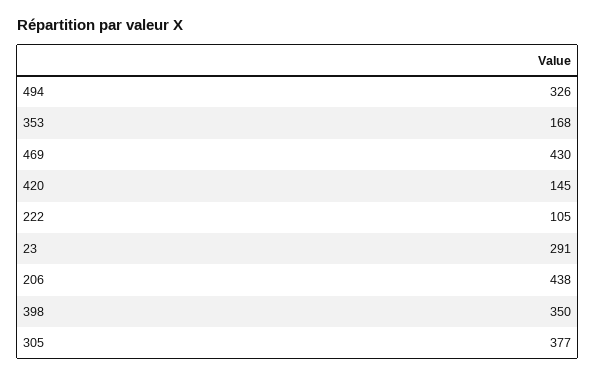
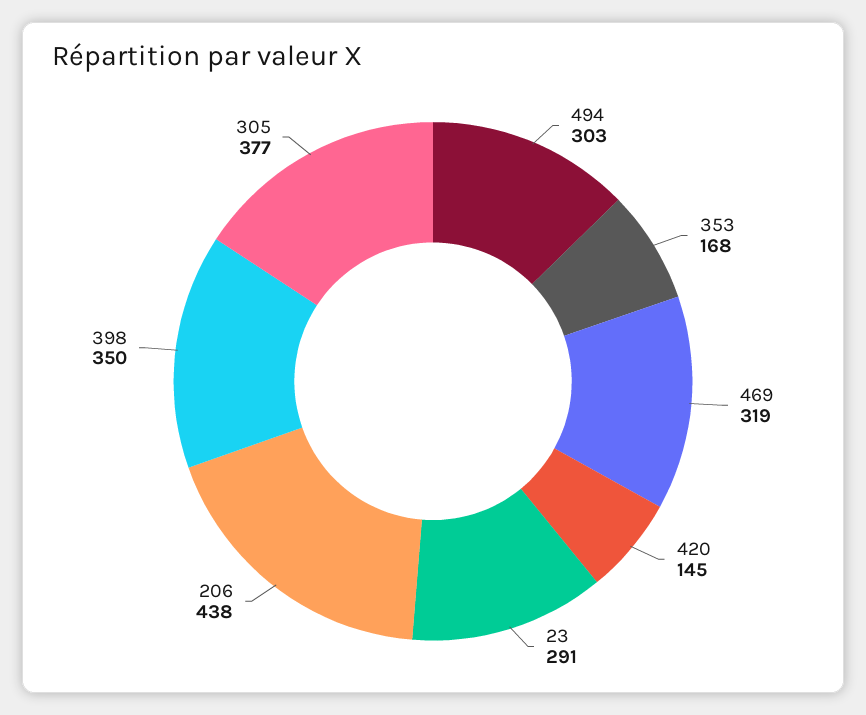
494: 326 -> 303
469: 430 -> 319
222: 105 -> none

